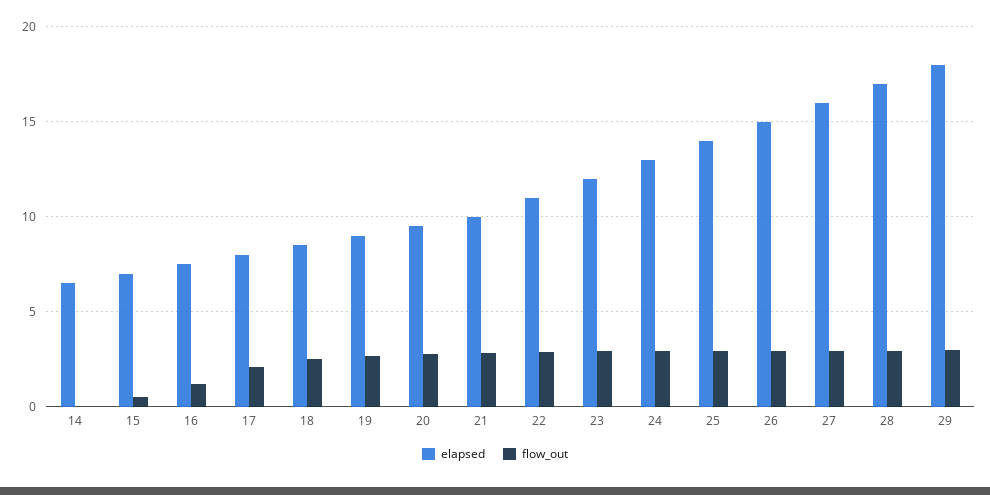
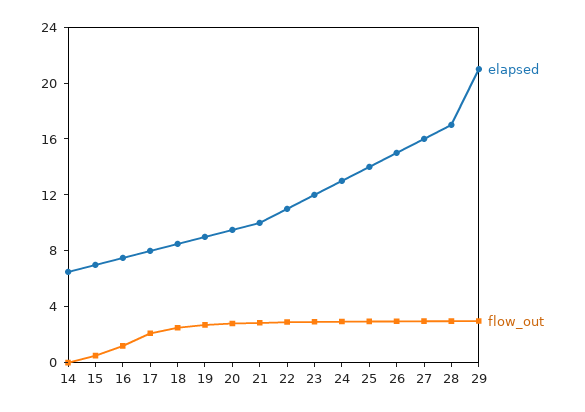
elapsed, 29: 18 -> 21

